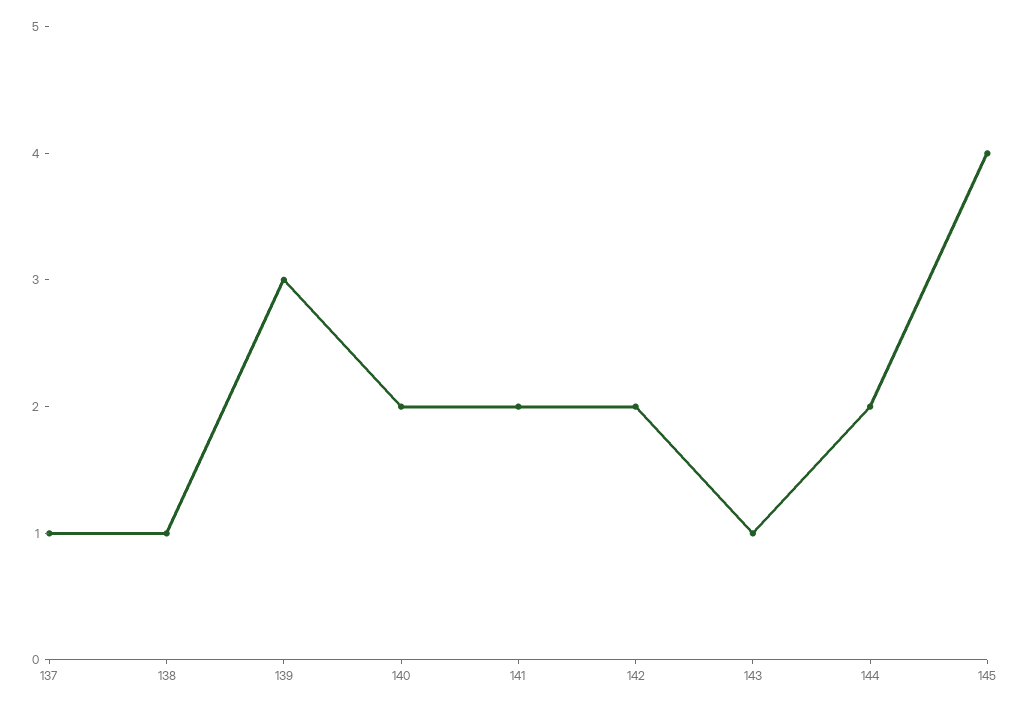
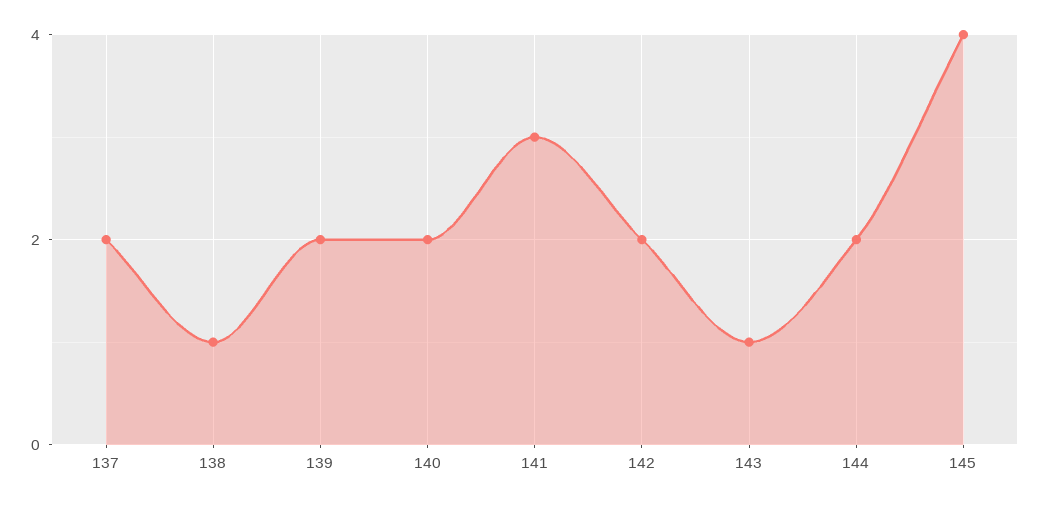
137: 1 -> 2
139: 3 -> 2
141: 2 -> 3

